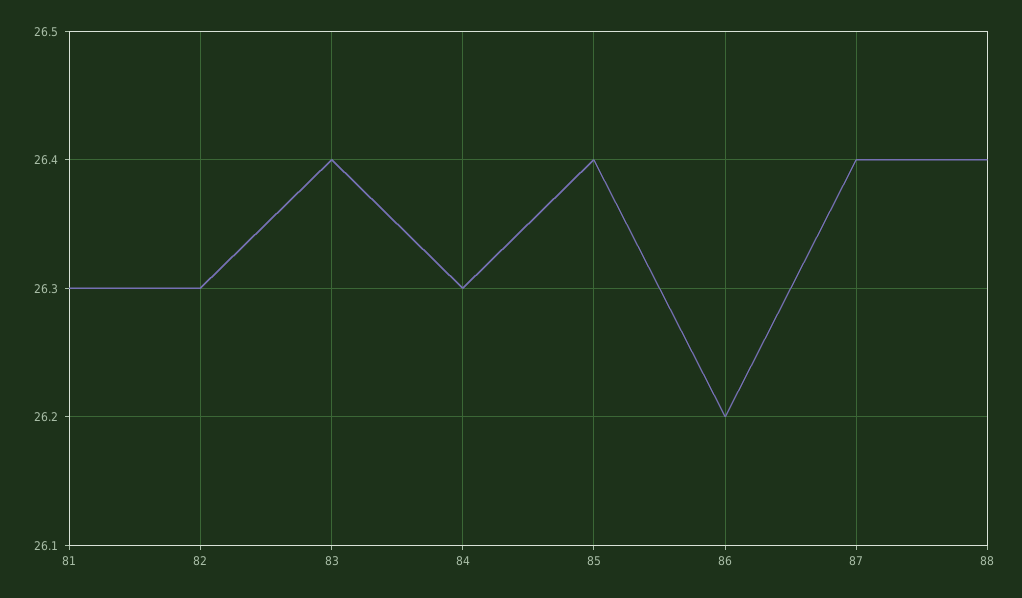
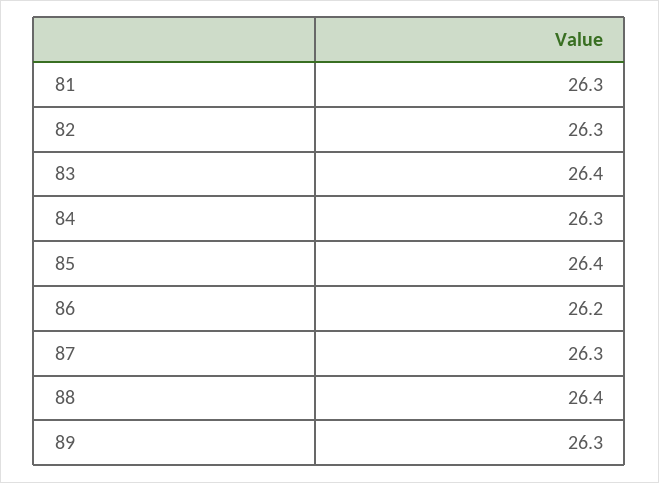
87: 26.4 -> 26.3
89: none -> 26.3

